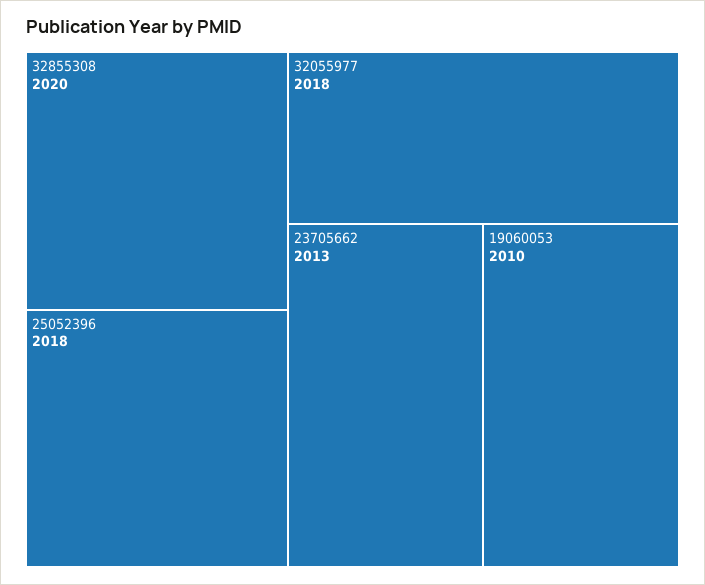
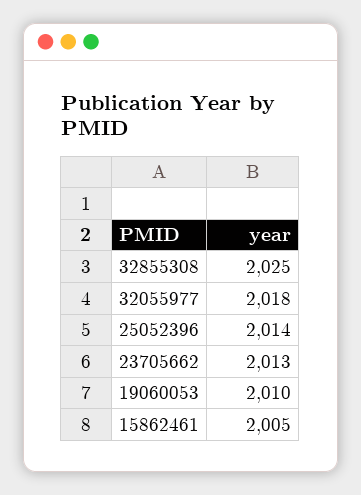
32855308: 2020 -> 2025
25052396: 2018 -> 2014
15862461: none -> 2005

